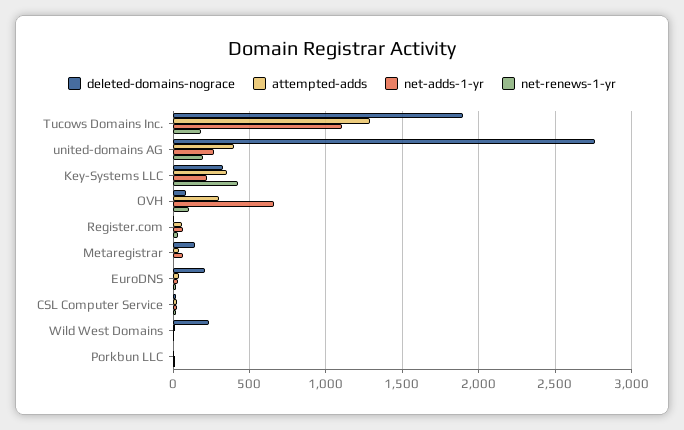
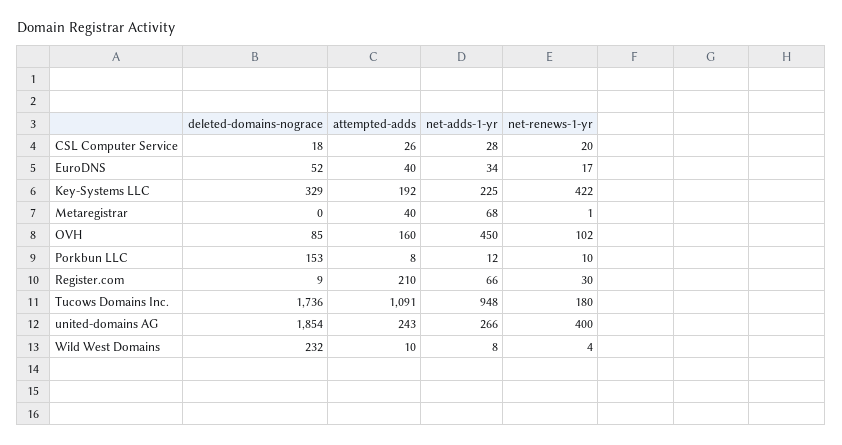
deleted-domains-nograce, Tucows Domains Inc.: 1900 -> 1736
attempted-adds, Tucows Domains Inc.: 1300 -> 1091
net-adds-1-yr, Tucows Domains Inc.: 1100 -> 948
deleted-domains-nograce, united-domains AG: 2750 -> 1854
attempted-adds, united-domains AG: 400 -> 243
net-renews-1-yr, united-domains AG: 200 -> 400
attempted-adds, Key-Systems LLC: 350 -> 192
attempted-adds, OVH: 300 -> 160
net-adds-1-yr, OVH: 650 -> 450
attempted-adds, Register.com: 50 -> 210
deleted-domains-nograce, Metaregistrar: 150 -> 0
deleted-domains-nograce, EuroDNS: 200 -> 52
deleted-domains-nograce, Porkbun LLC: 0 -> 153

